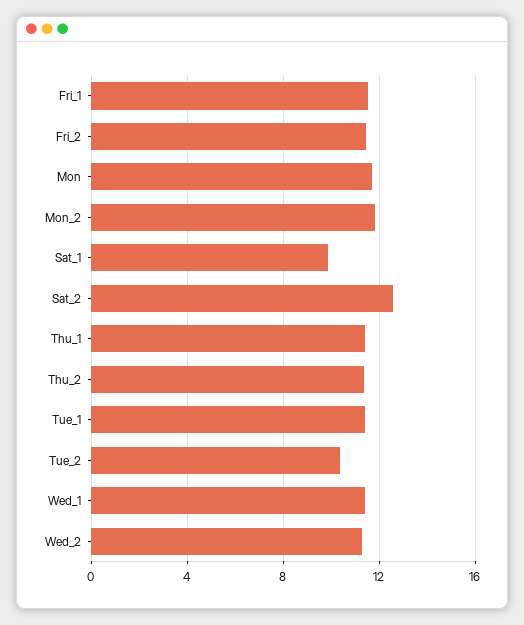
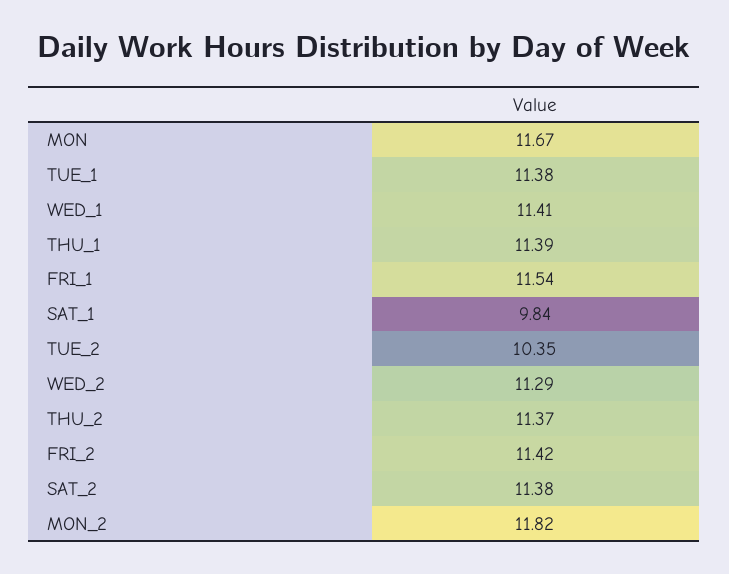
Sat_2: 12.5 -> 11.38

